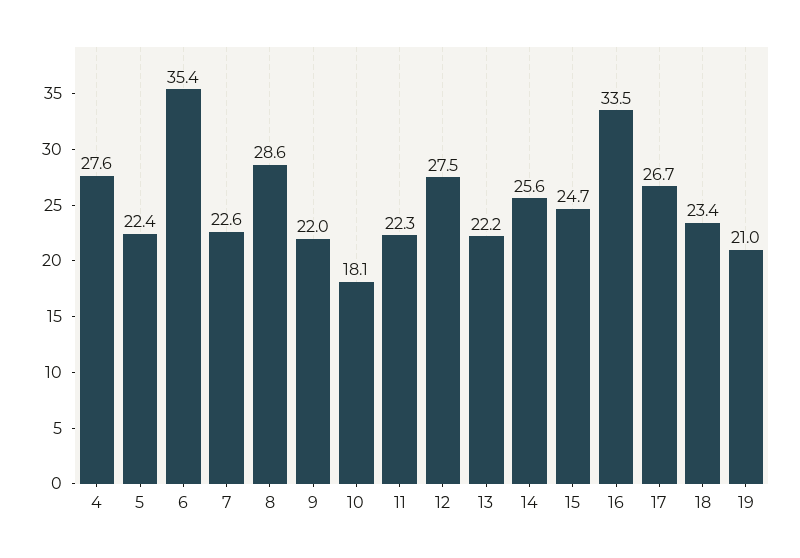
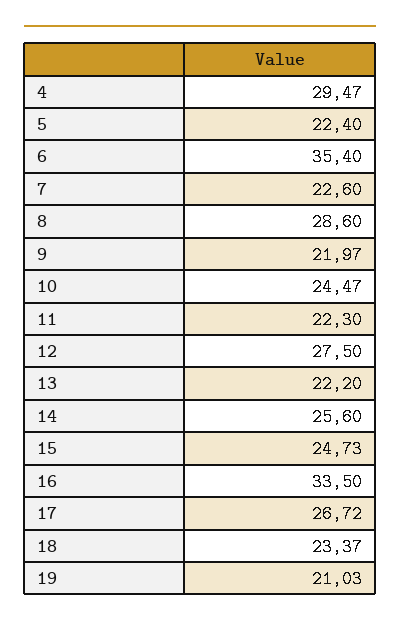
4: 27.6 -> 29.47
10: 18.1 -> 24.47

